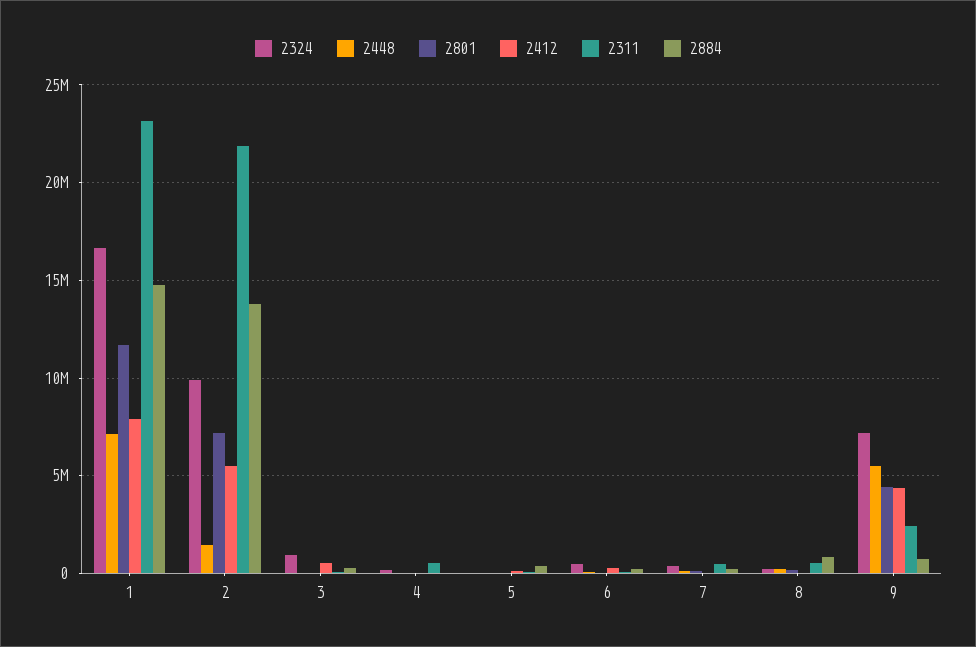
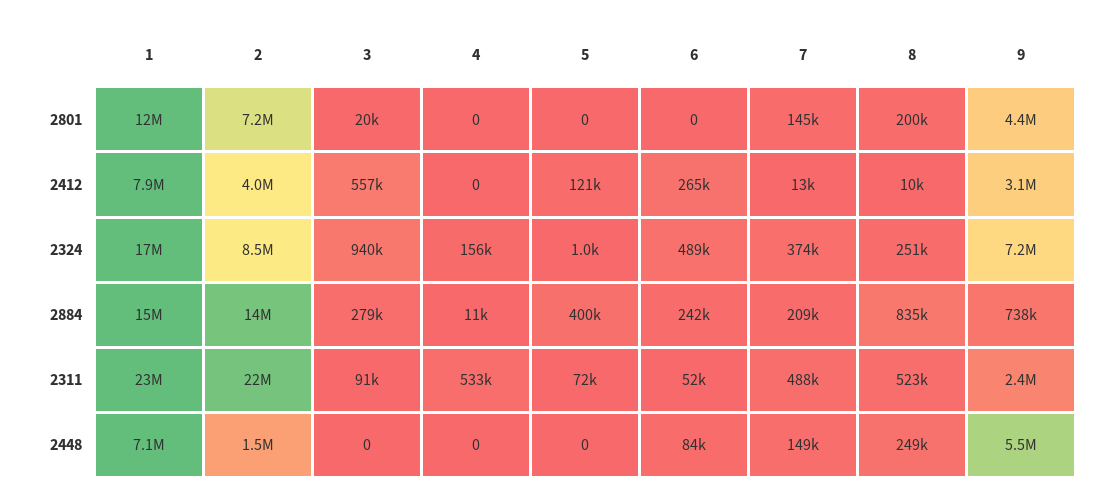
2324, 2: 10000000 -> 8500000
2412, 2: 5500000 -> 4000000
2412, 9: 4500000 -> 3100000

